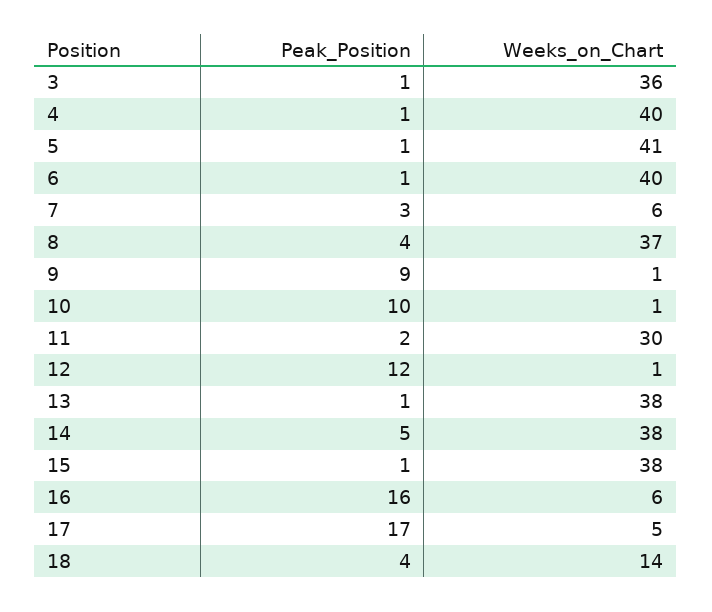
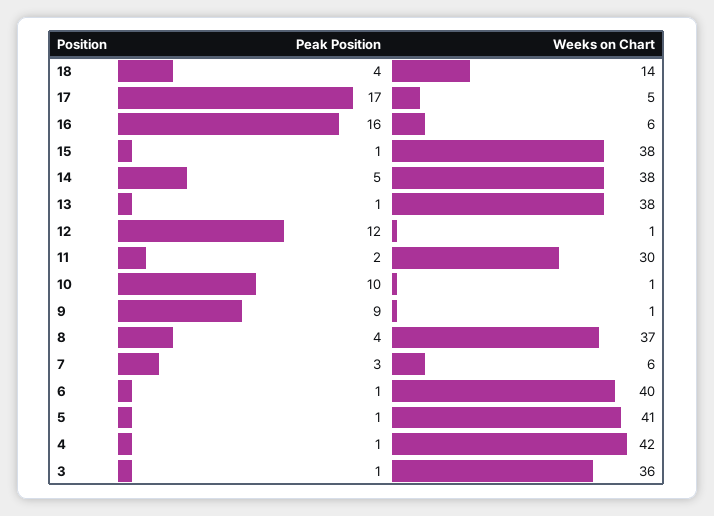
Weeks_on_Chart, 4: 40 -> 42

